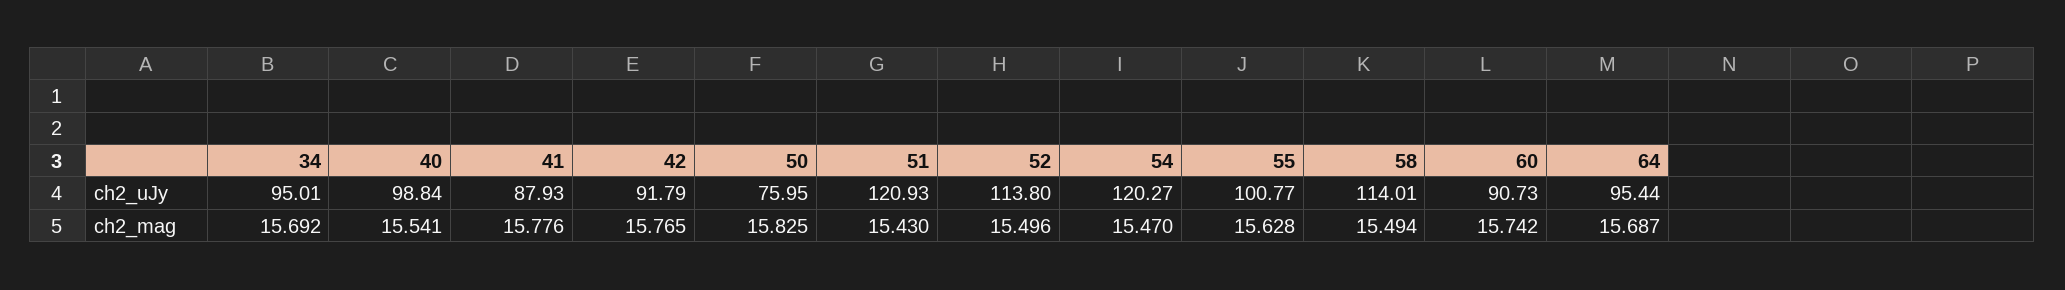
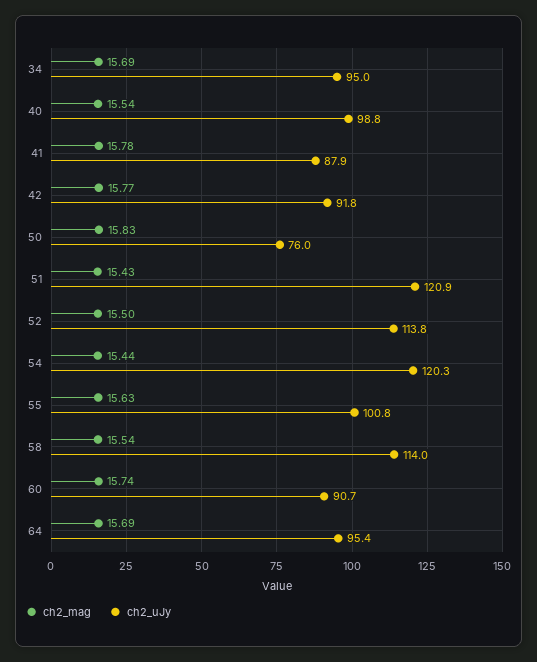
ch2_mag, 54: 15.47 -> 15.44
ch2_mag, 58: 15.494 -> 15.54

